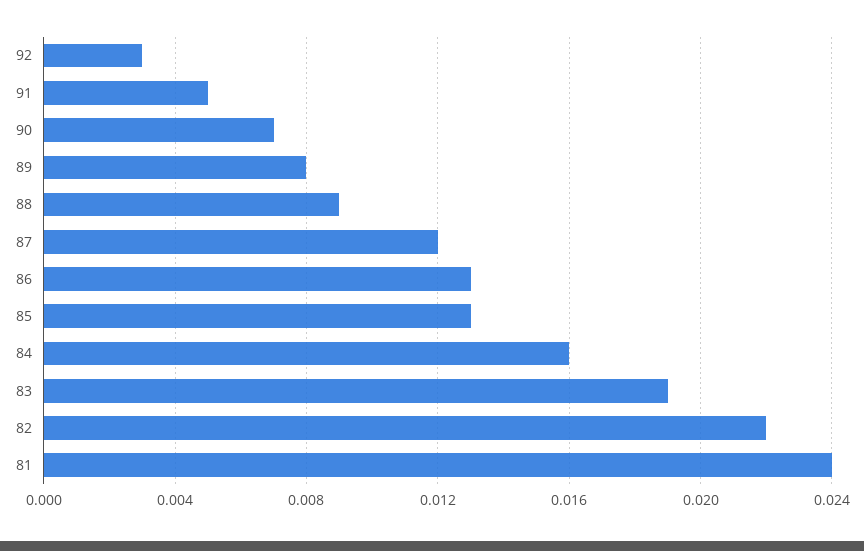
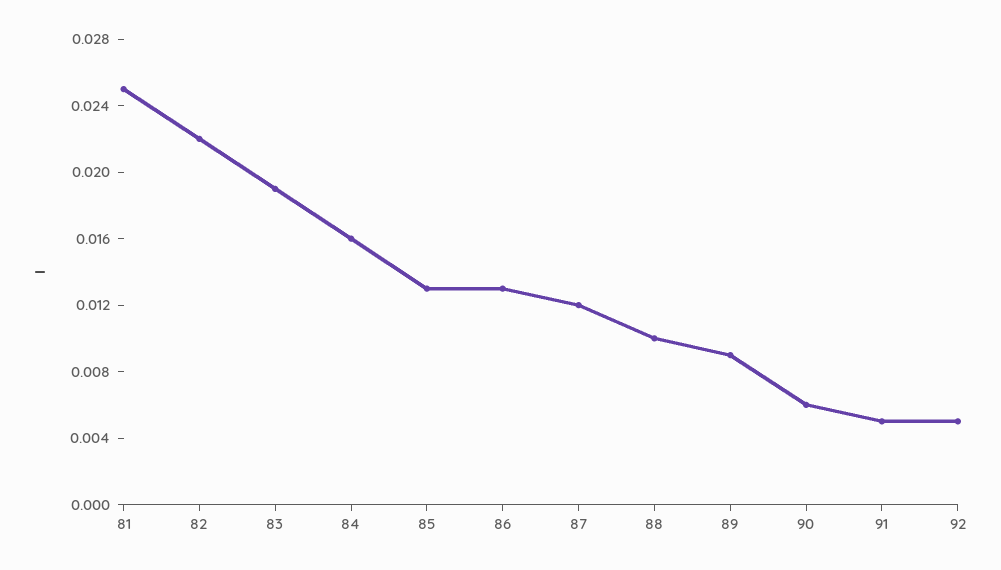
92: 0.003 -> 0.005
90: 0.007 -> 0.006
89: 0.008 -> 0.009
88: 0.009 -> 0.01
81: 0.024 -> 0.025

